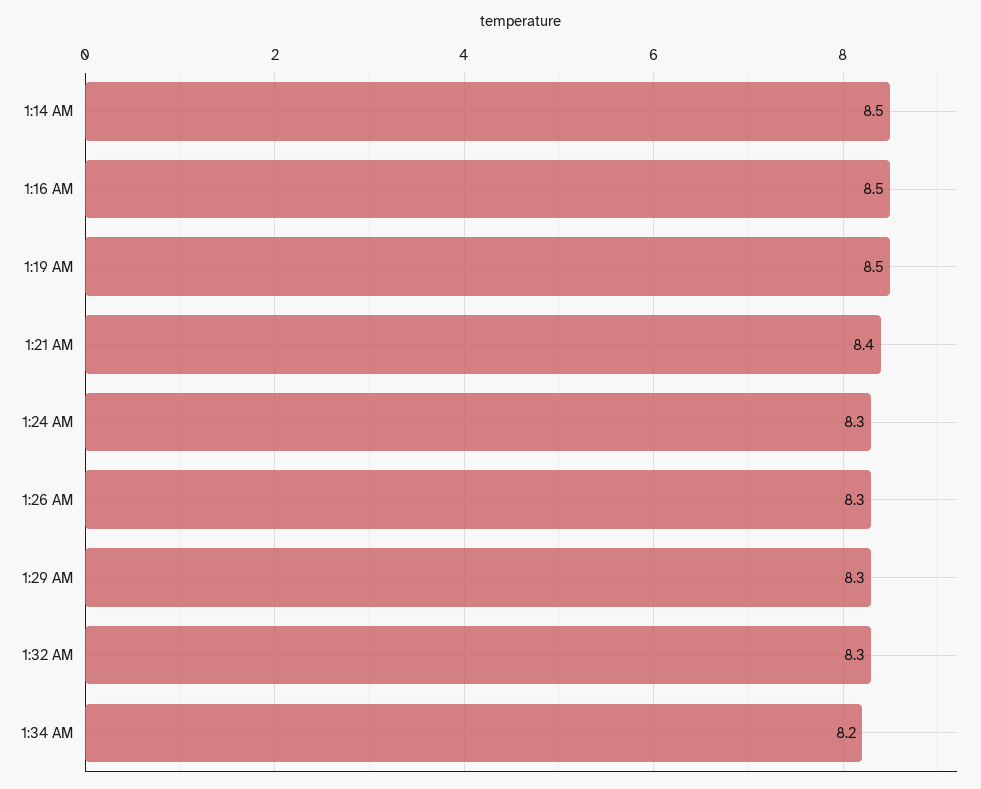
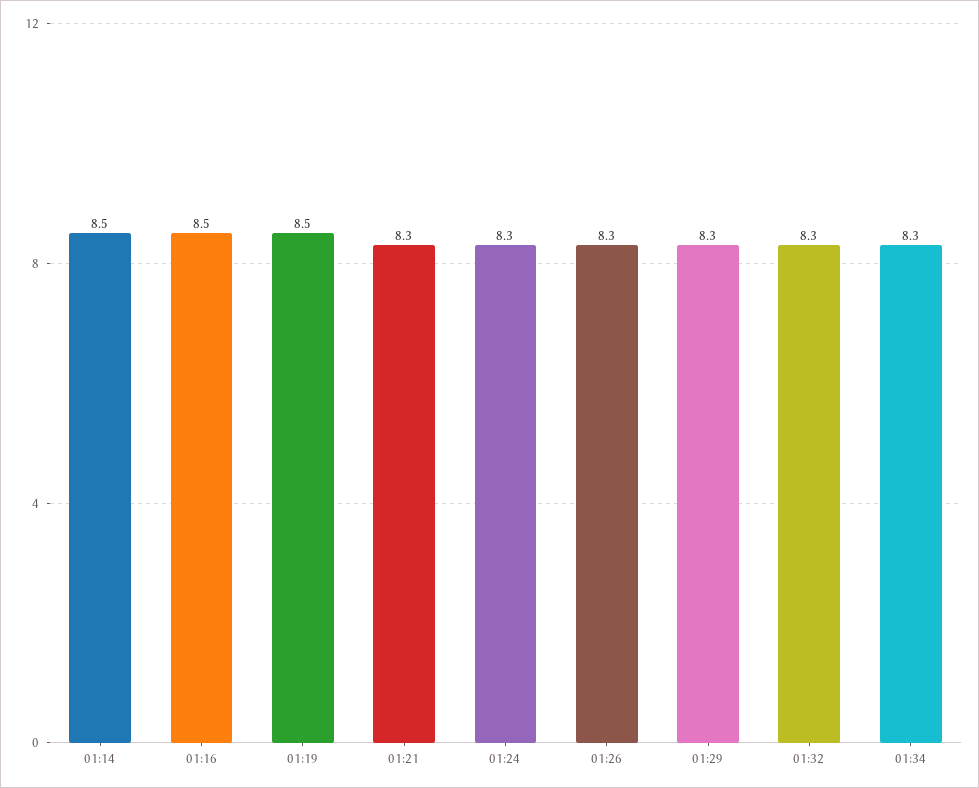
1:21 AM: 8.4 -> 8.3
1:34 AM: 8.2 -> 8.3

